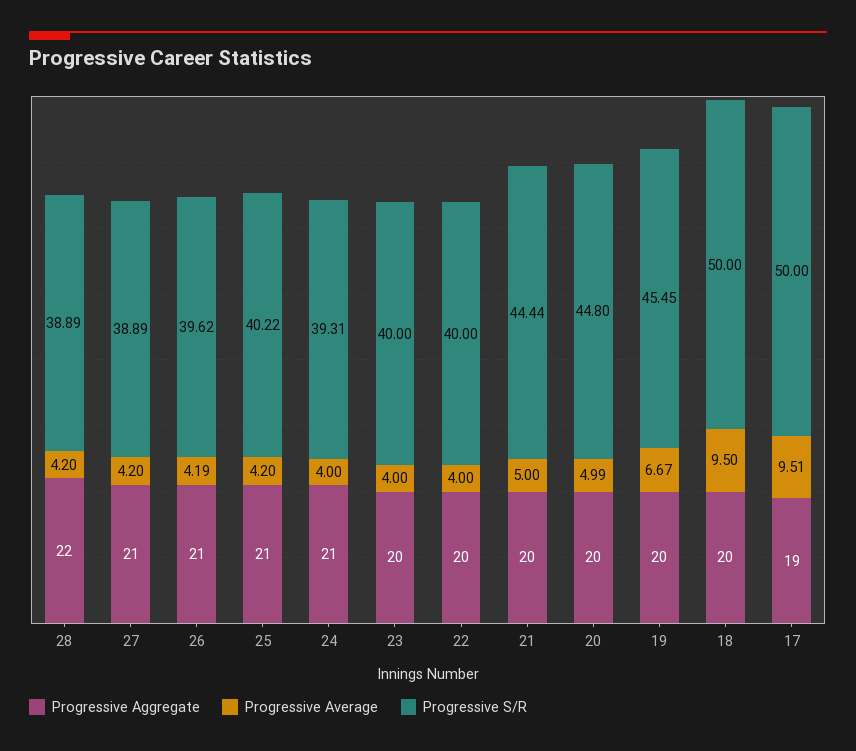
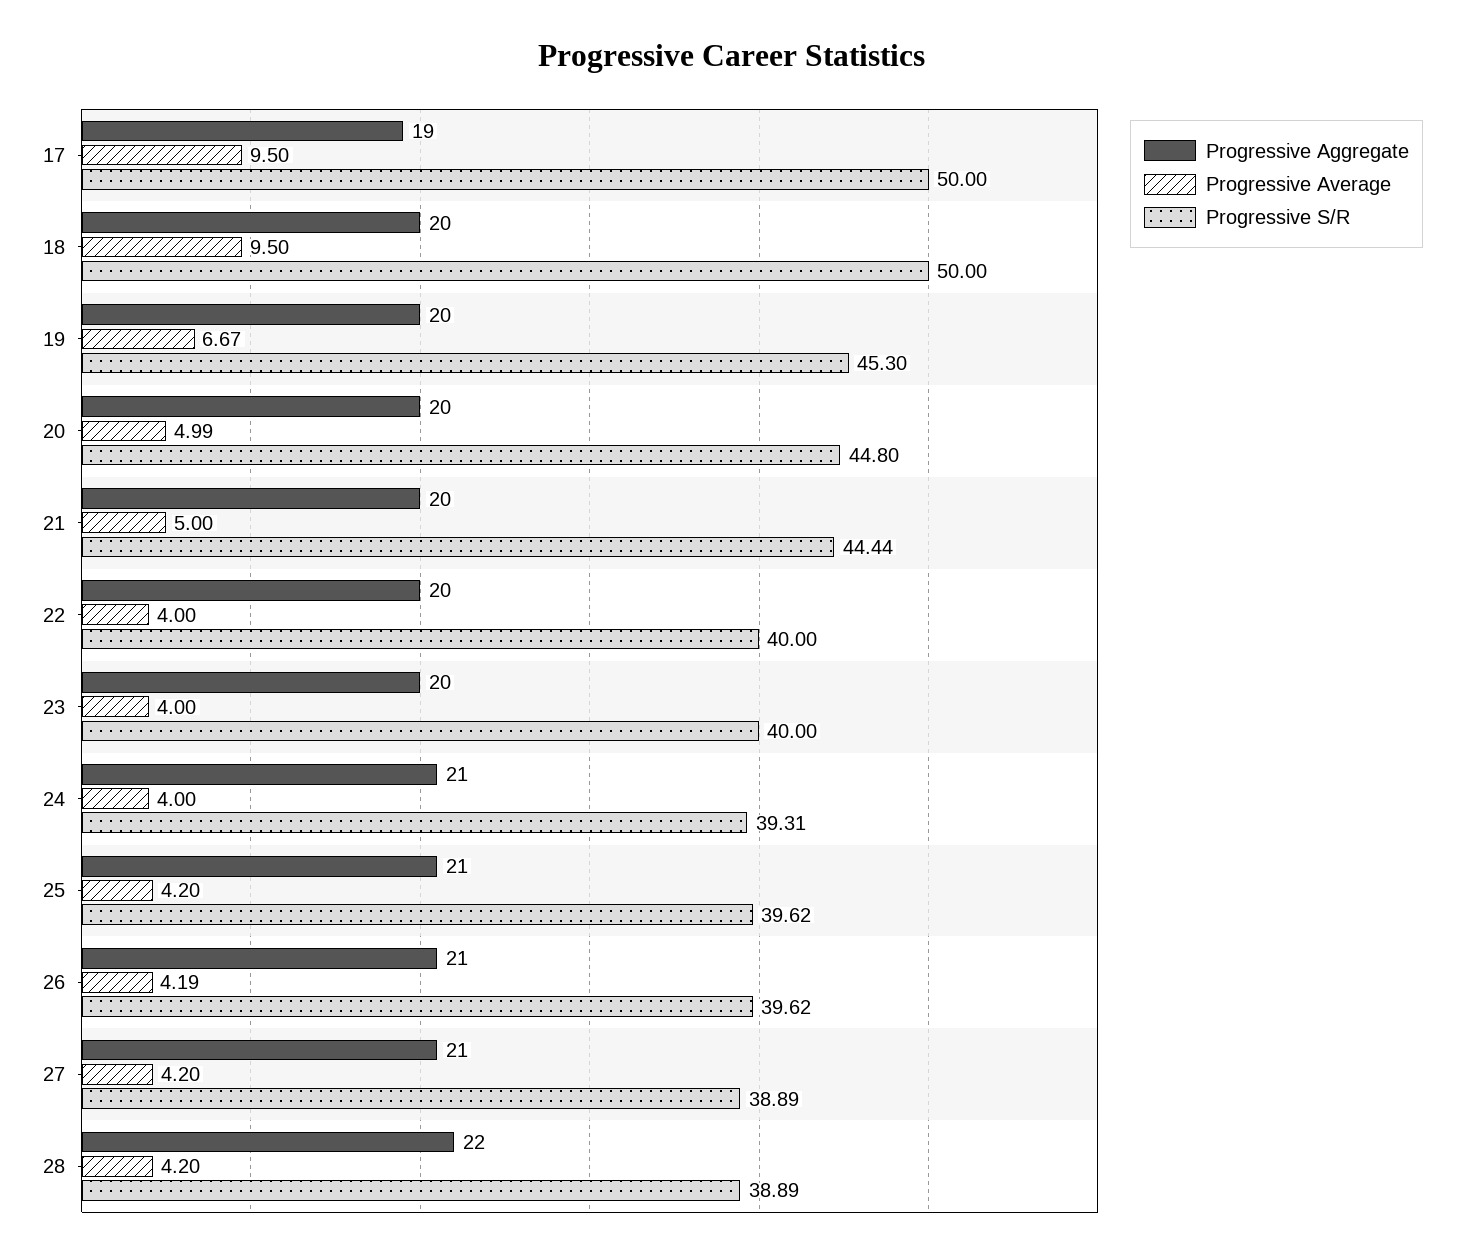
Progressive S/R, 25: 40.22 -> 39.62
Progressive S/R, 19: 45.45 -> 45.3
Progressive Average, 17: 9.51 -> 9.5

